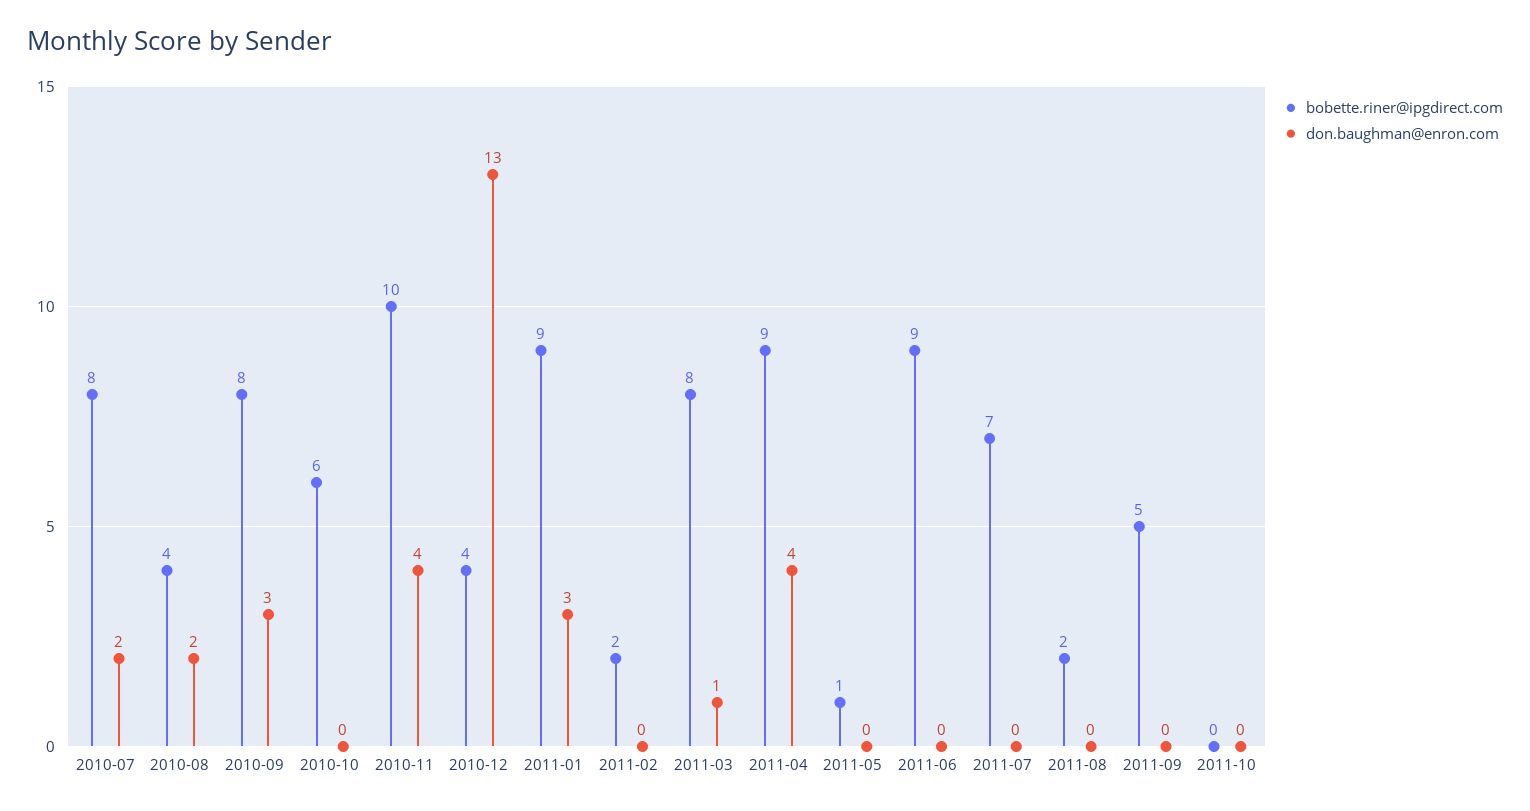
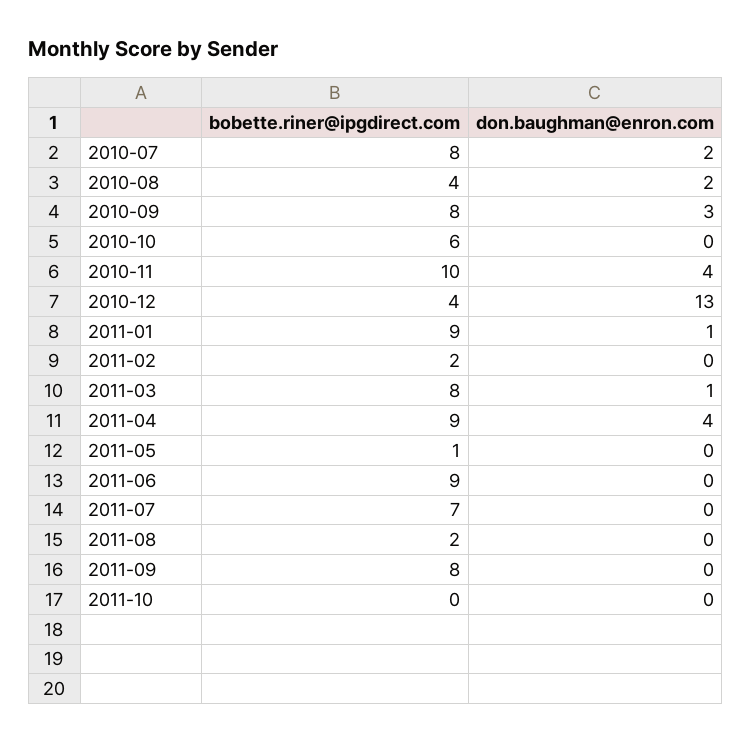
don.baughman@enron.com, 2011-01: 3 -> 1
bobette.riner@ipgdirect.com, 2011-09: 5 -> 8

